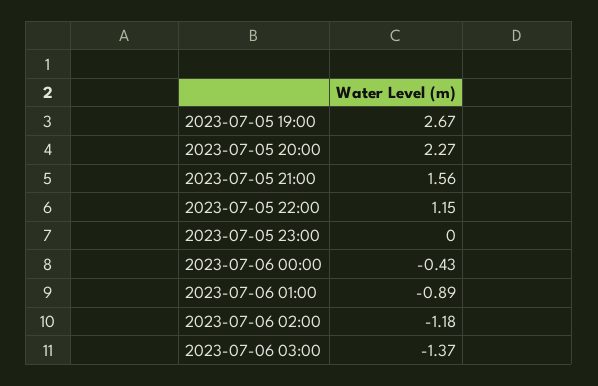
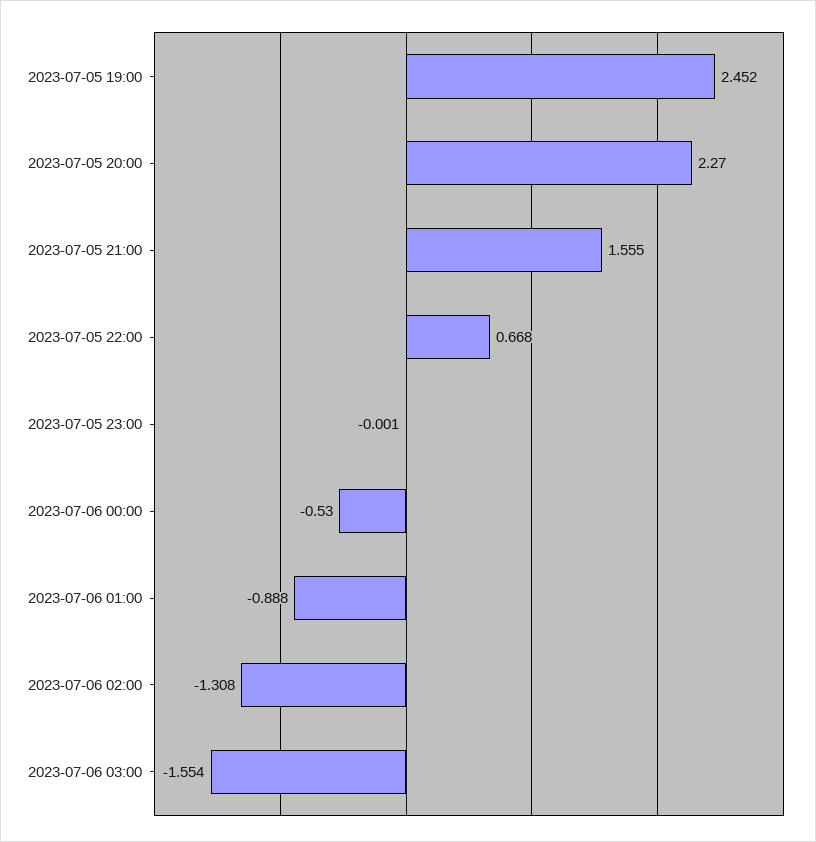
2023-07-05 19:00: 2.67 -> 2.452
2023-07-05 22:00: 1.15 -> 0.668
2023-07-06 00:00: -0.43 -> -0.53
2023-07-06 02:00: -1.18 -> -1.308
2023-07-06 03:00: -1.37 -> -1.554

